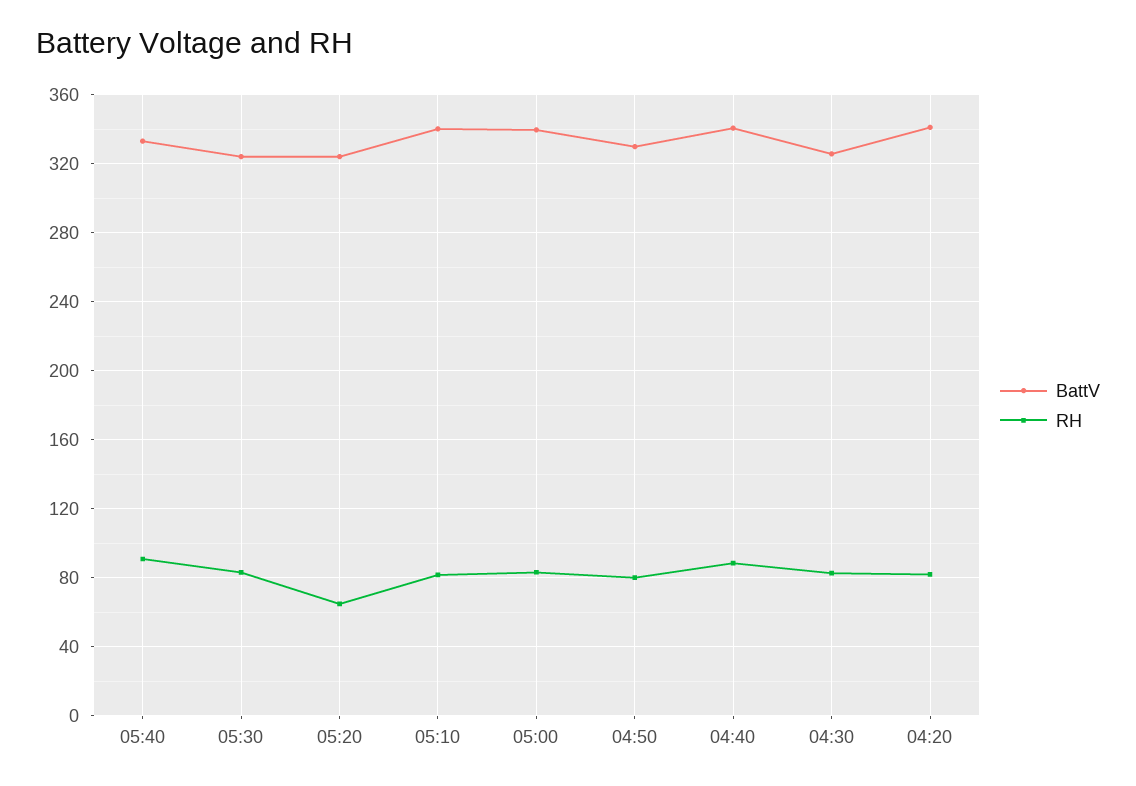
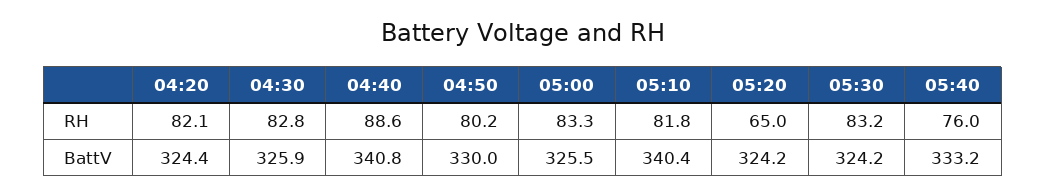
RH, 05:40: 90 -> 76
BattV, 05:00: 340 -> 325.5
BattV, 04:20: 340 -> 324.4

